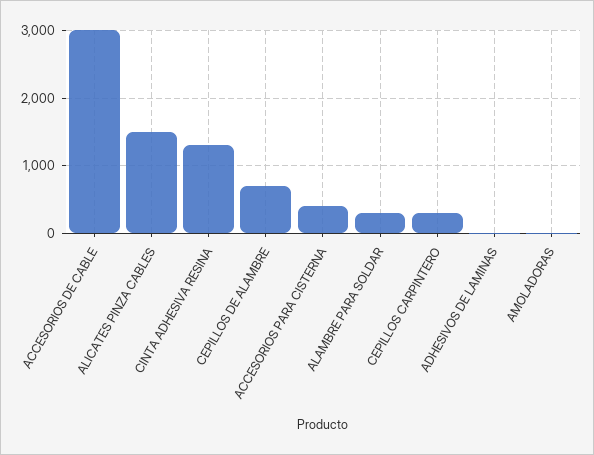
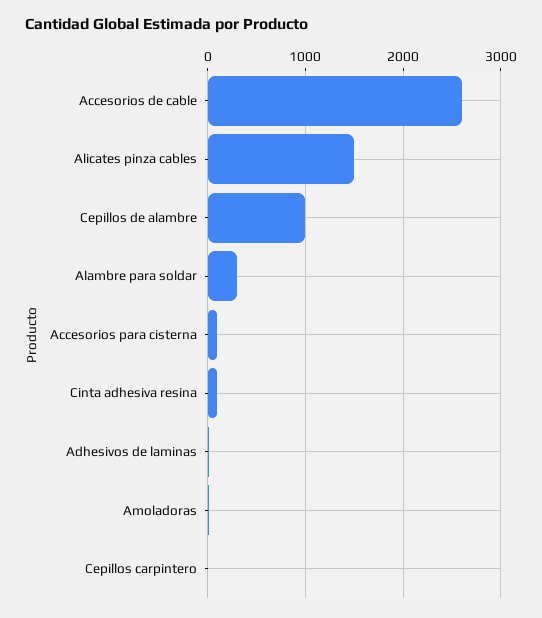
ACCESORIOS DE CABLE: 3000 -> 2600
CINTA ADHESIVA RESINA: 1300 -> 100
CEPILLOS DE ALAMBRE: 700 -> 1000
ACCESORIOS PARA CISTERNA: 400 -> 100
CEPILLOS CARPINTERO: 300 -> 0

